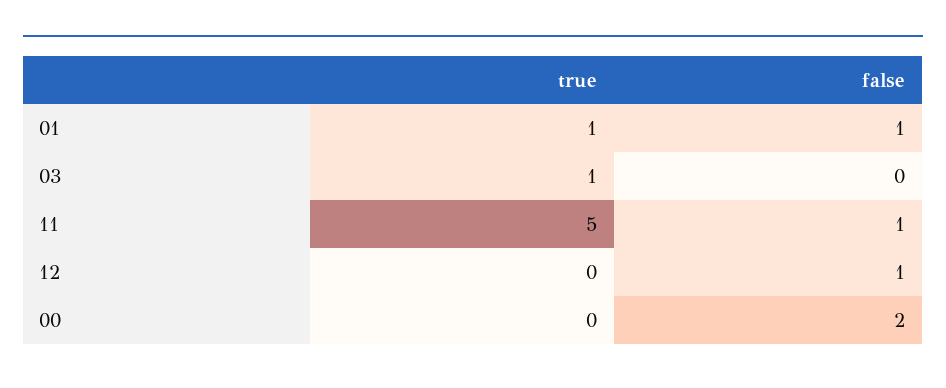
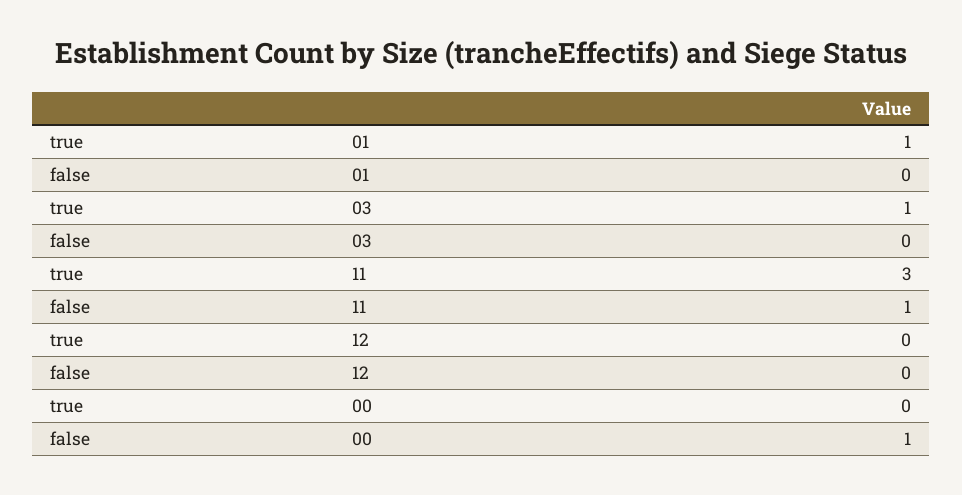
false, 01: 1 -> 0
true, 11: 5 -> 3
false, 12: 1 -> 0
false, 00: 2 -> 1

